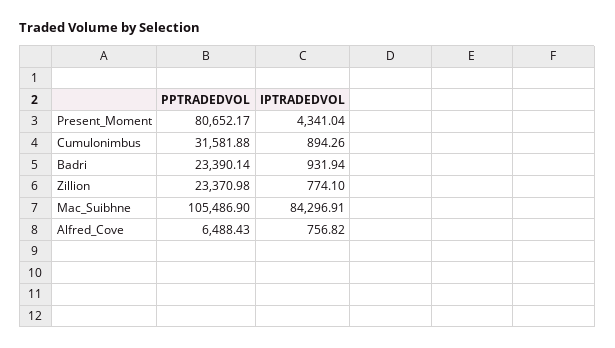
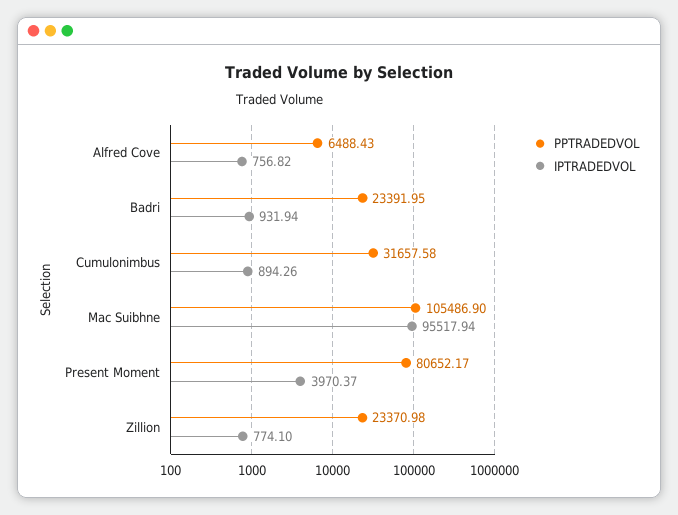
IPTRADEDVOL, Present_Moment: 4341.04 -> 3970.37
PPTRADEDVOL, Cumulonimbus: 31581.88 -> 31657.58
PPTRADEDVOL, Badri: 23390.14 -> 23391.95
IPTRADEDVOL, Mac_Suibhne: 84296.91 -> 95517.94

